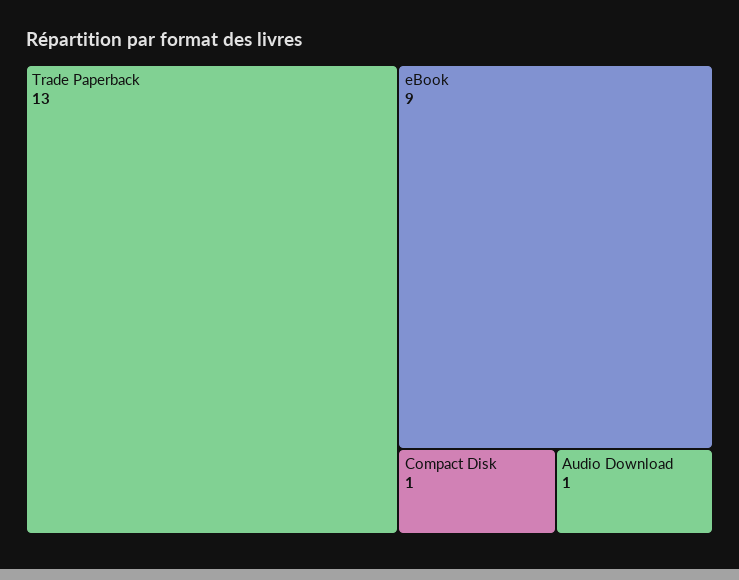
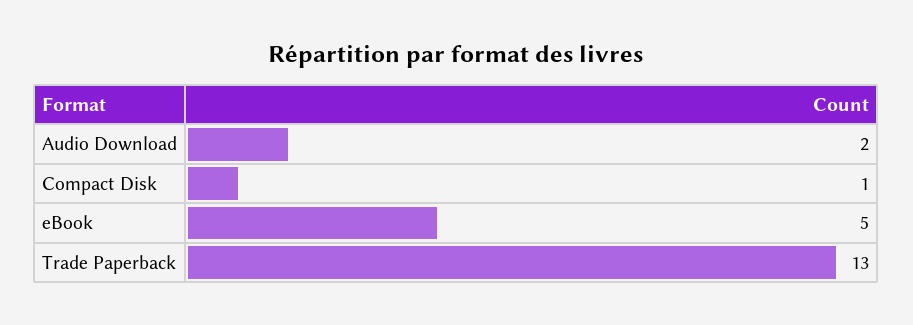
eBook: 9 -> 5
Audio Download: 1 -> 2

